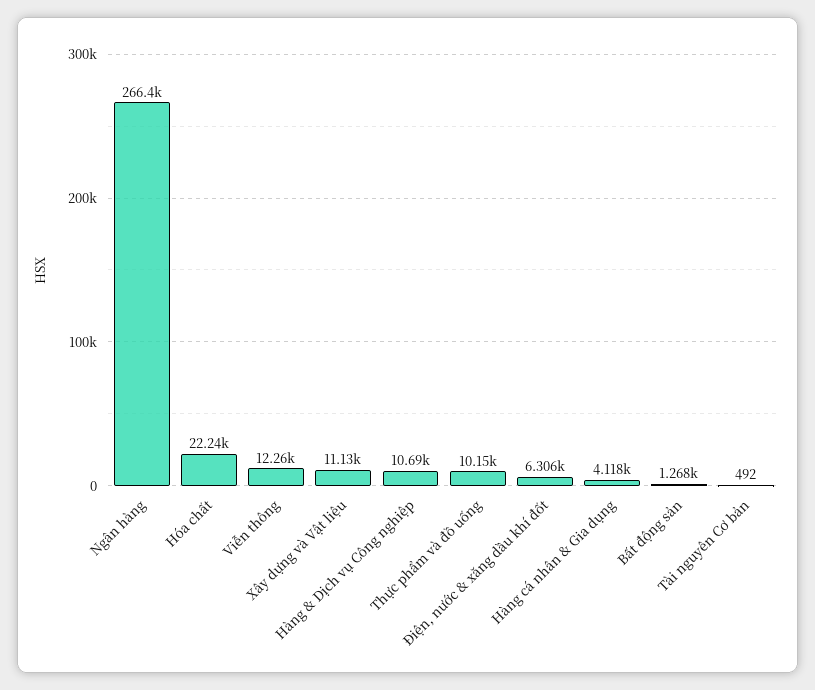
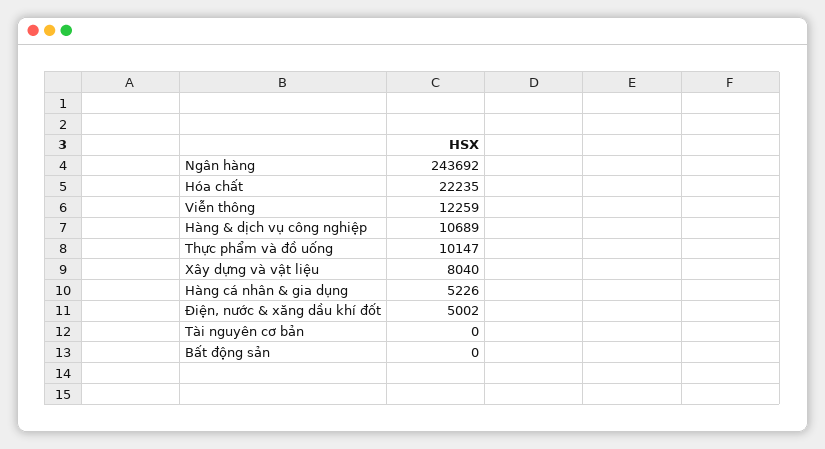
Ngân hàng: 266400 -> 243692
Xây dựng và Vật liệu: 11130 -> 8040
Điện, nước & xăng dầu khí đốt: 6306 -> 5002
Hàng cá nhân & Gia dụng: 4118 -> 5226
Bất động sản: 1268 -> 0
Tài nguyên Cơ bản: 492 -> 0

